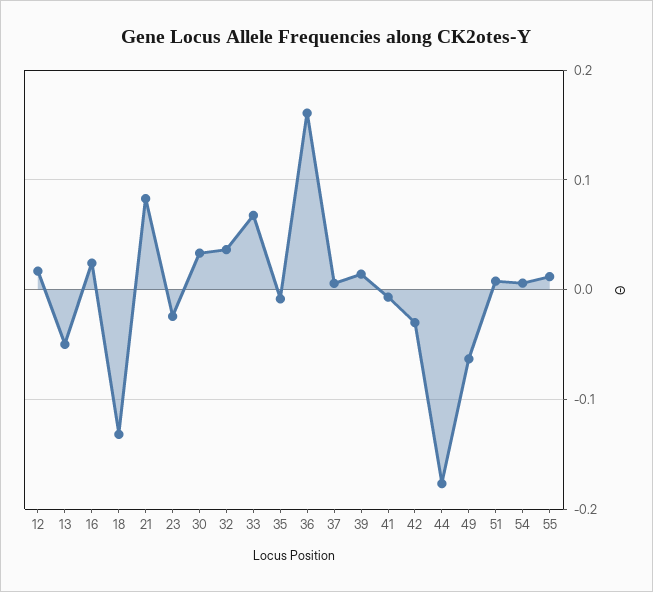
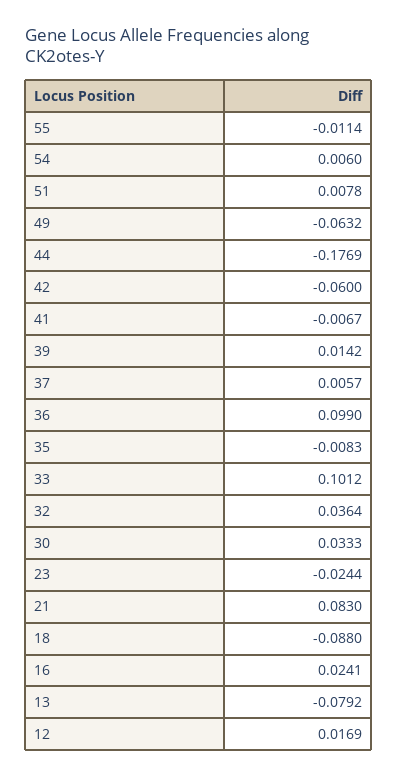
13: -0.05 -> -0.0792
18: -0.13 -> -0.088
33: 0.07 -> 0.1012
36: 0.16 -> 0.099
42: -0.03 -> -0.06
55: 0.01 -> -0.0114

